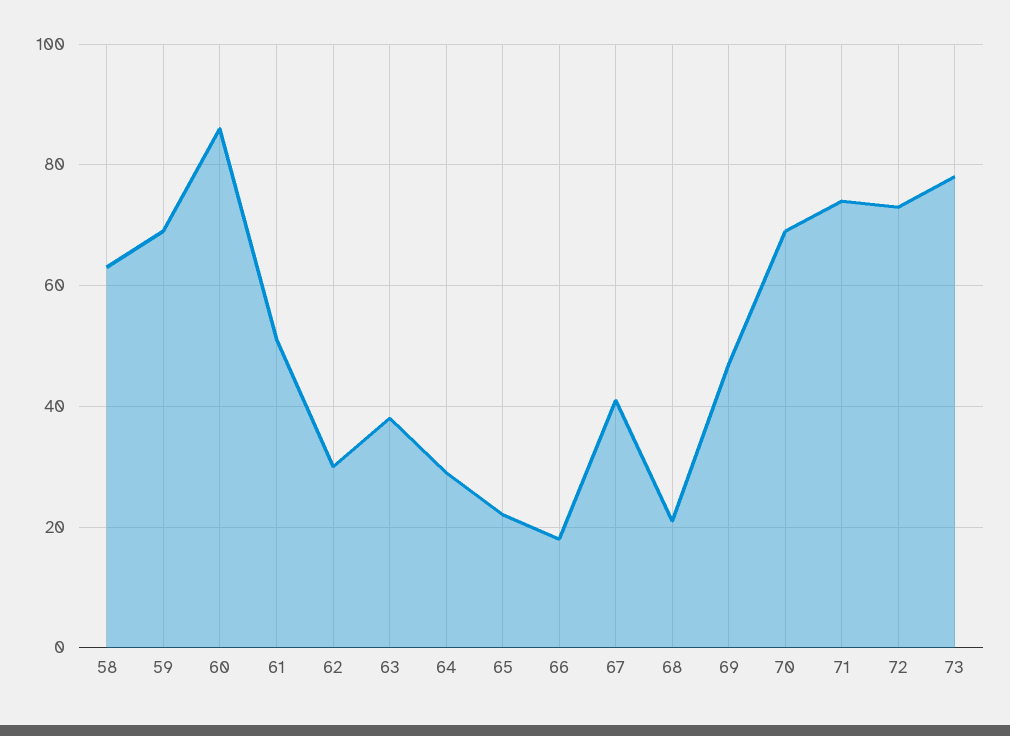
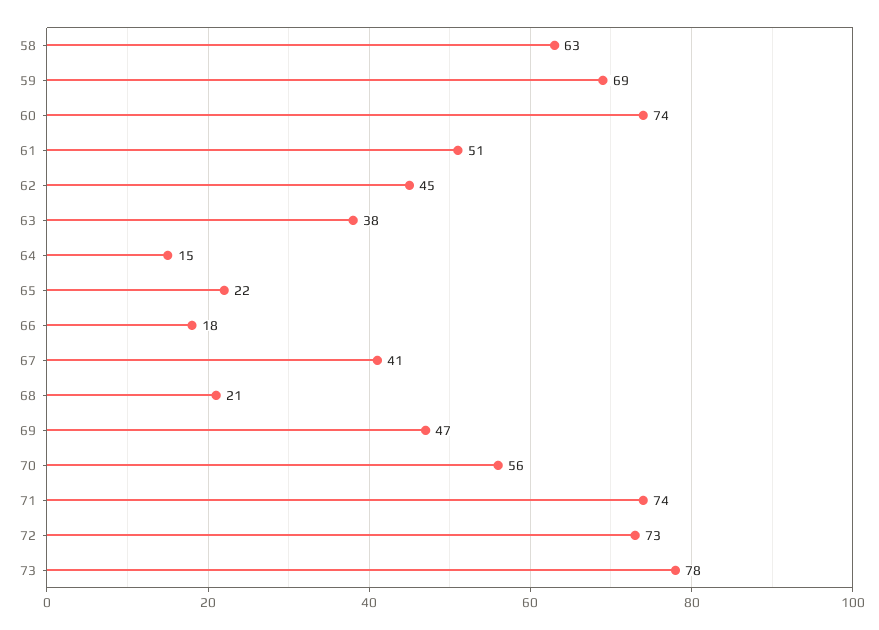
60: 85 -> 74
62: 30 -> 45
64: 30 -> 15
70: 70 -> 56

